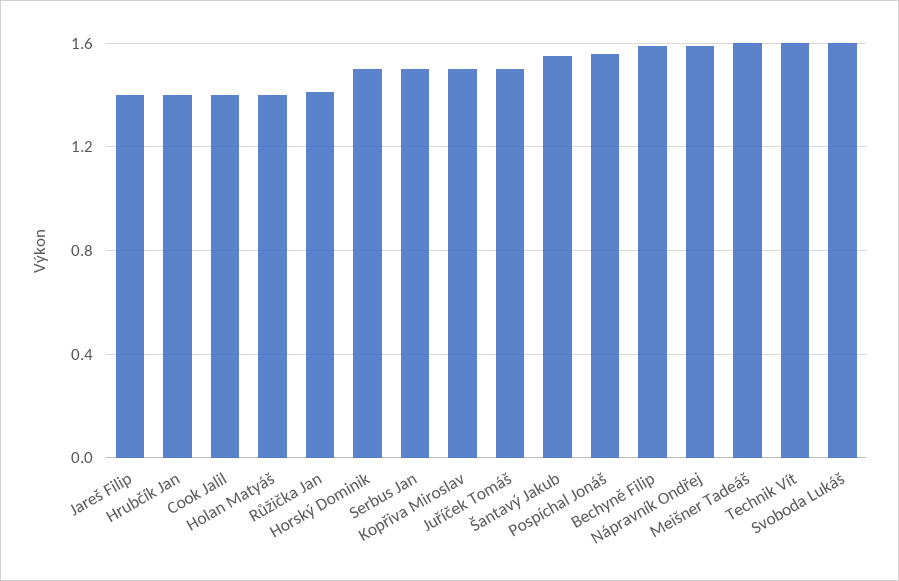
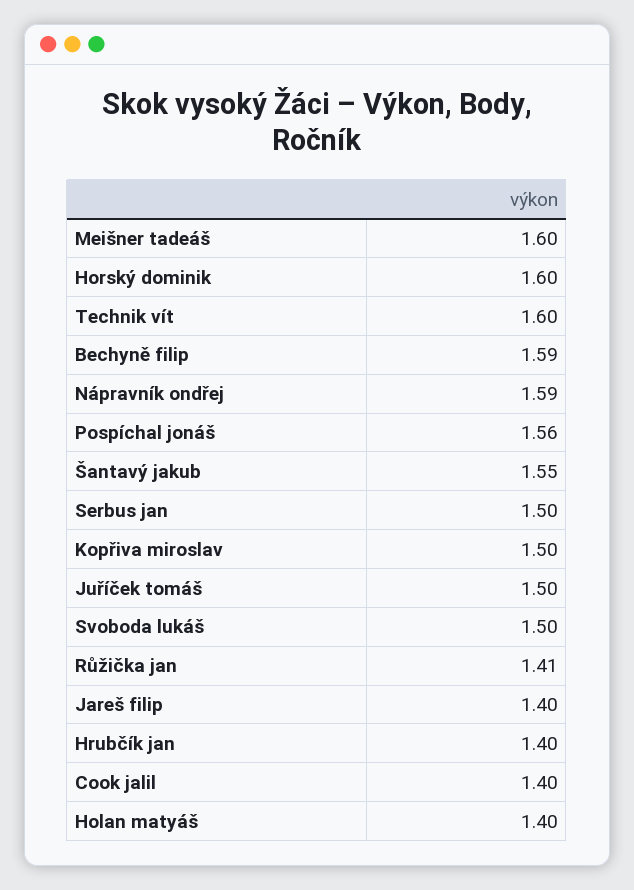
Horský Dominik: 1.5 -> 1.6
Svoboda Lukáš: 1.6 -> 1.5

